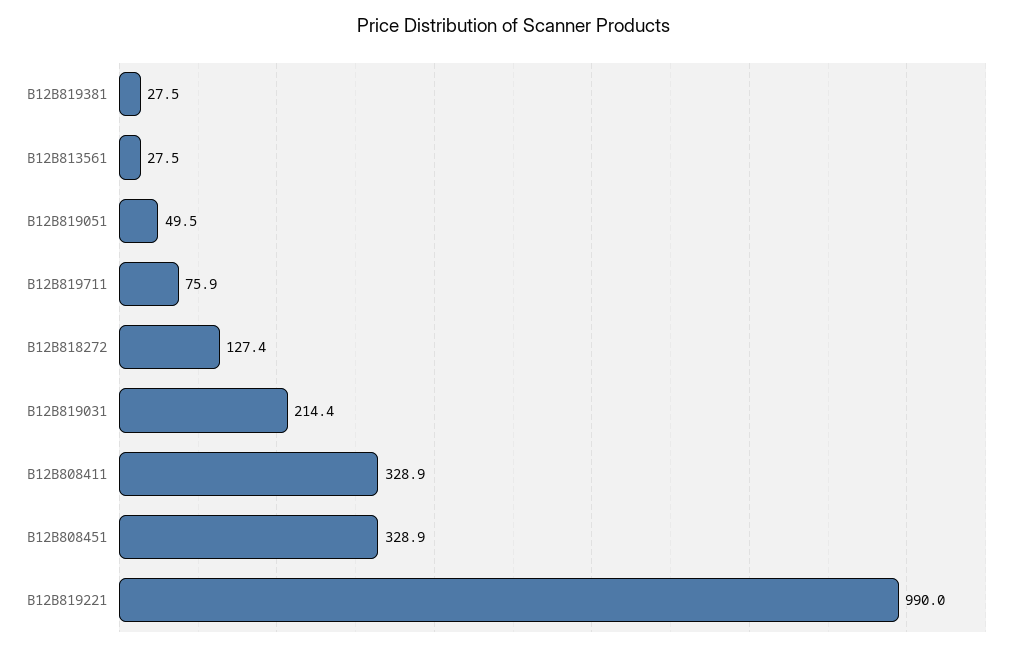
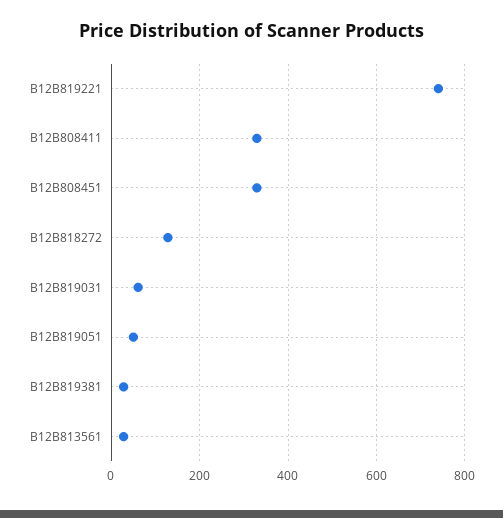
B12B819711: 75.9 -> none
B12B819031: 214.4 -> 60
B12B819221: 990 -> 740

